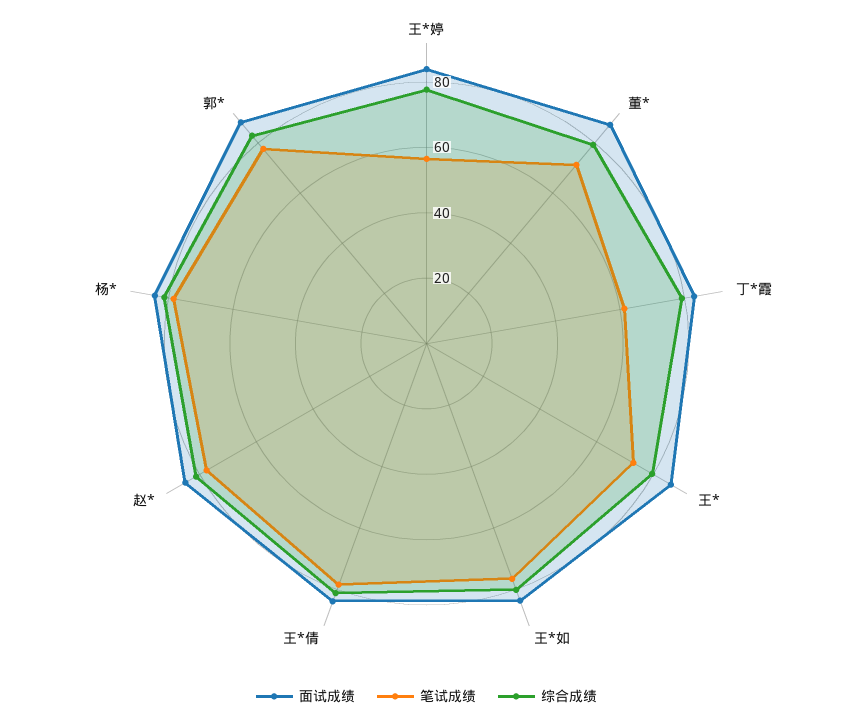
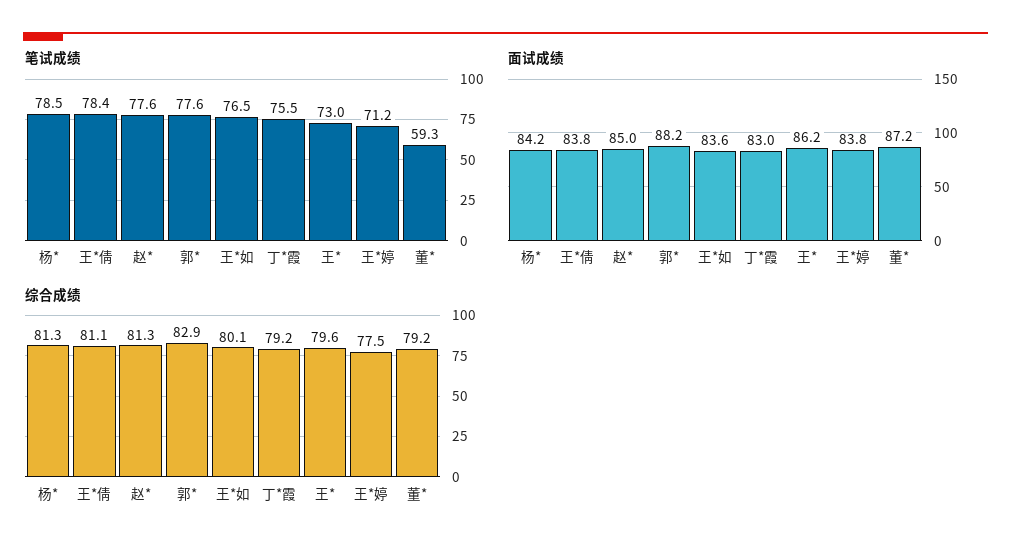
笔试成绩, 王*婷: 55 -> 71.2
笔试成绩, 董*: 70 -> 59.3
笔试成绩, 丁*霞: 60 -> 75.5

